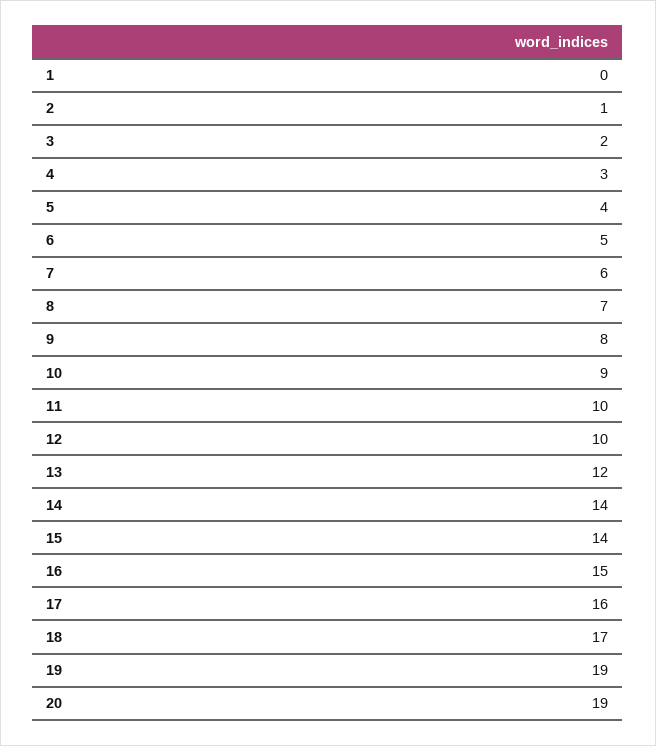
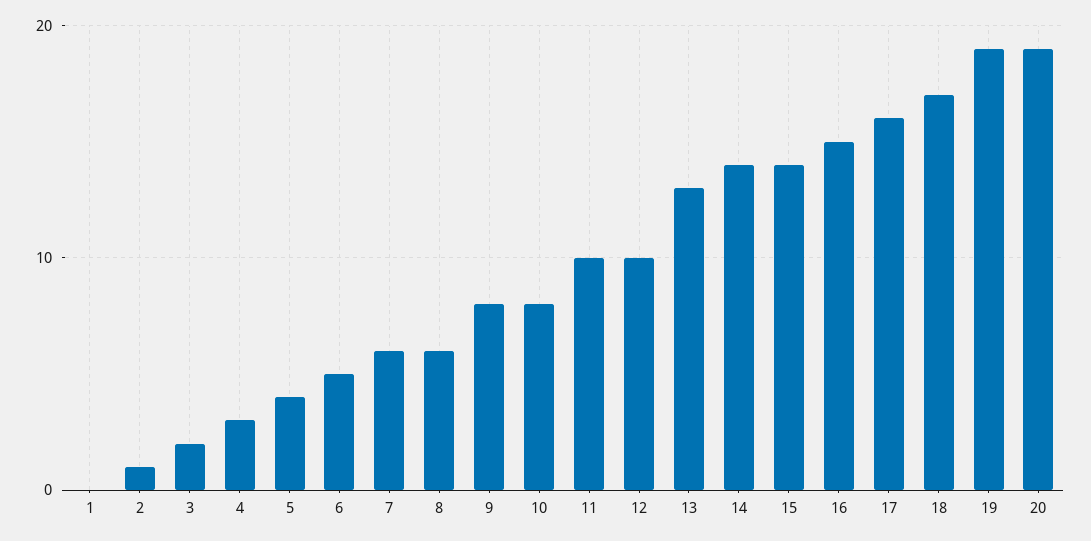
8: 7 -> 6
10: 9 -> 8
13: 12 -> 13

